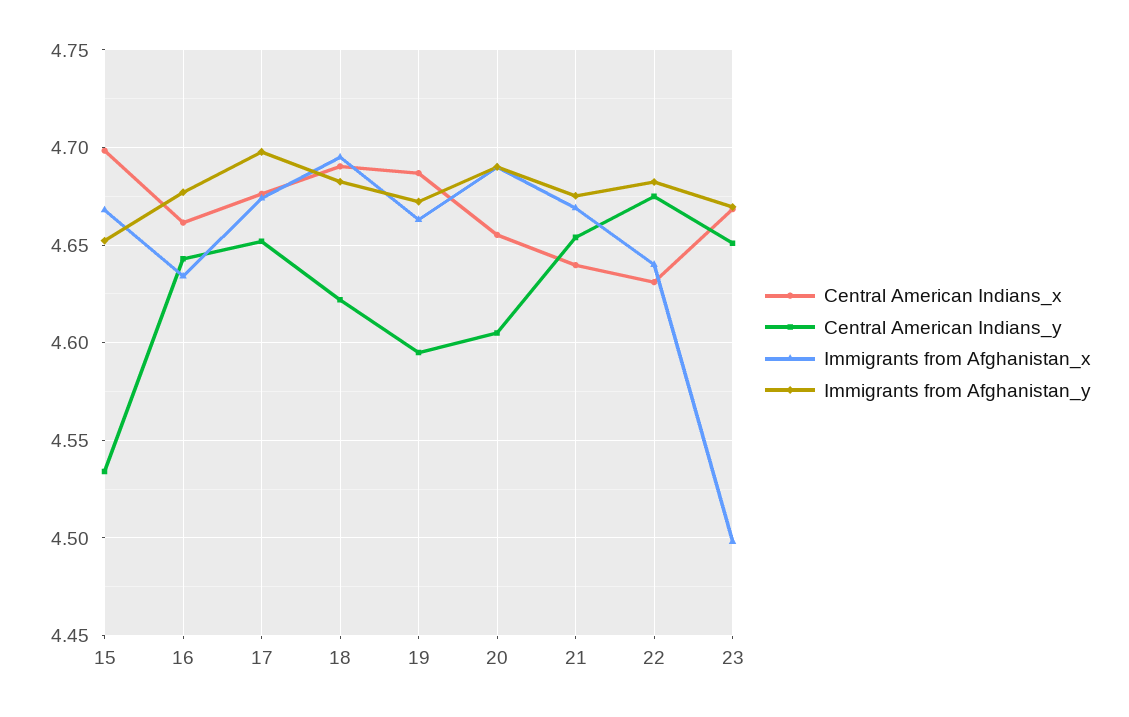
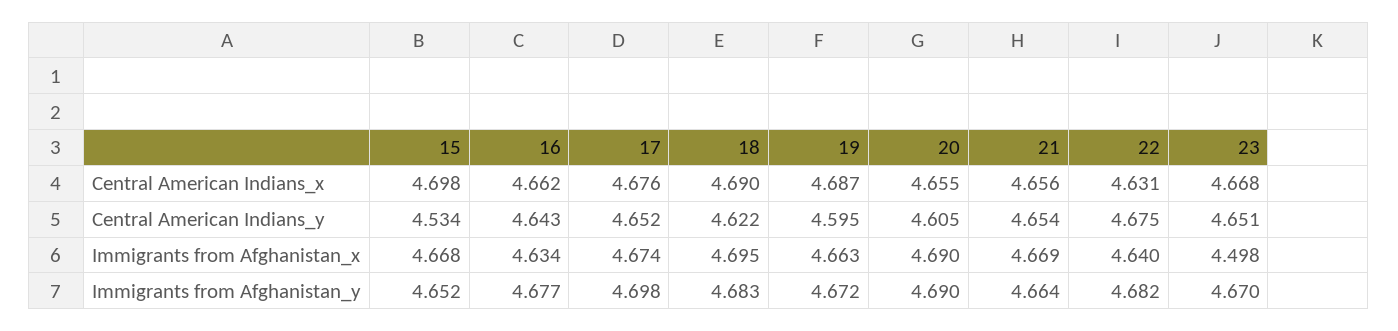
Central American Indians_x, 21: 4.64 -> 4.656
Immigrants from Afghanistan_y, 21: 4.675 -> 4.664

